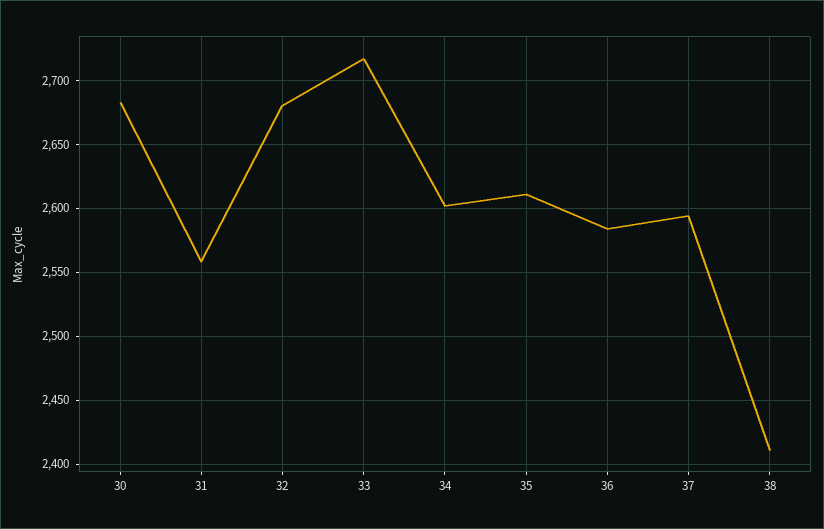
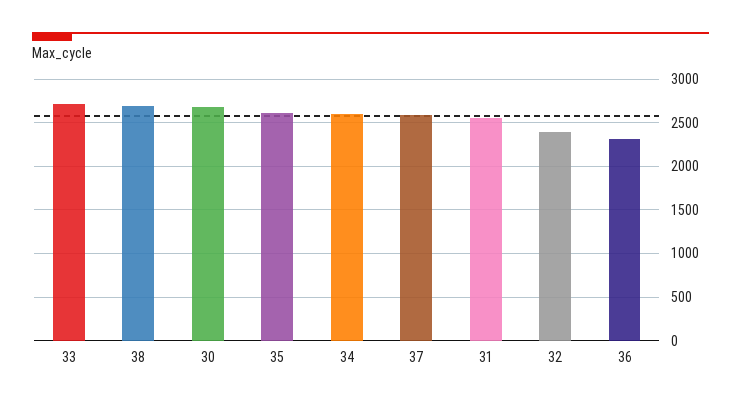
32: 2680 -> 2400
36: 2585 -> 2300
38: 2410 -> 2700

